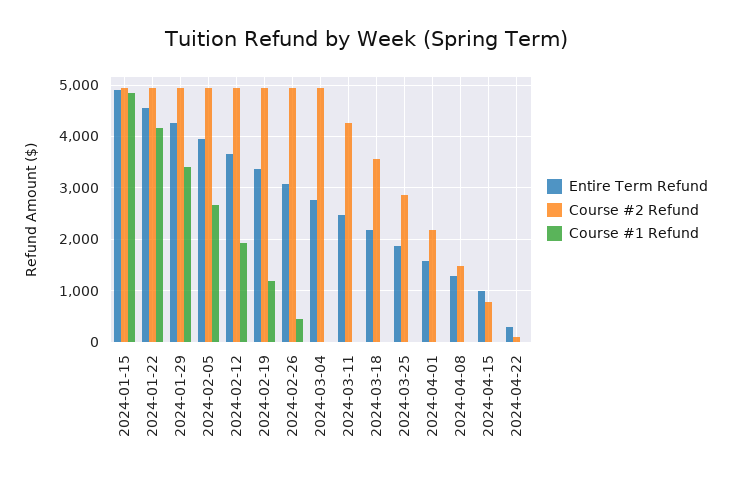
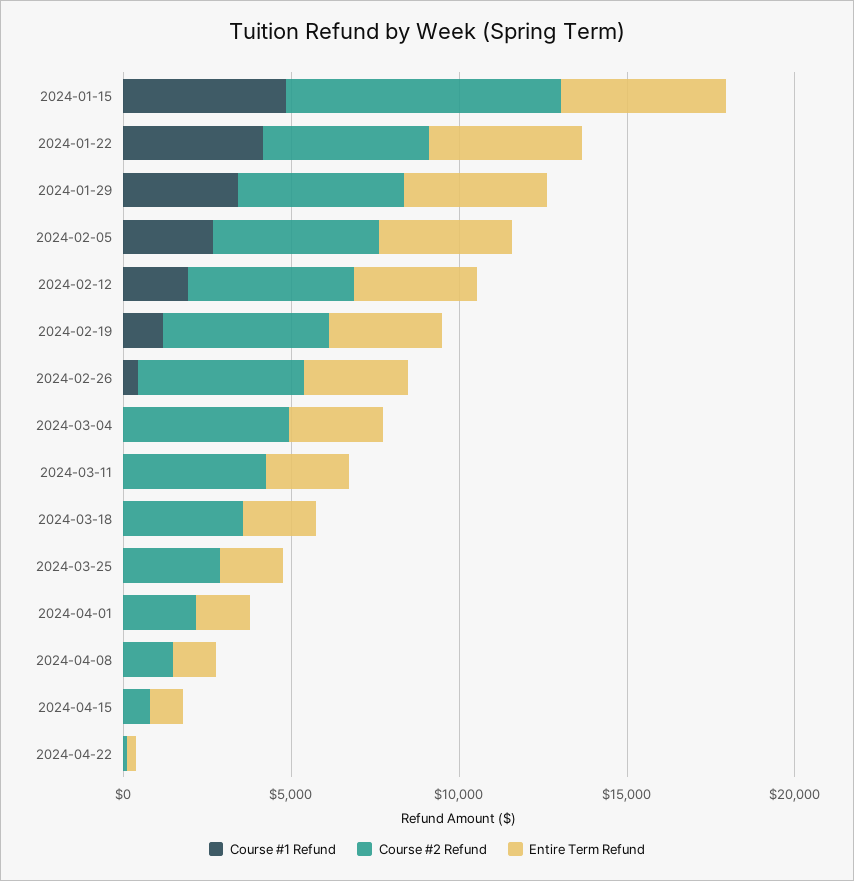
Course #2 Refund, 2024-01-15: 5000 -> 8000

